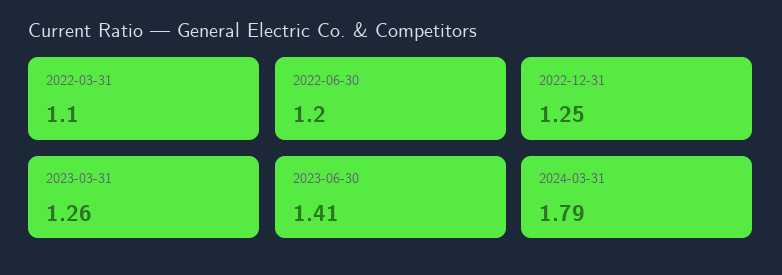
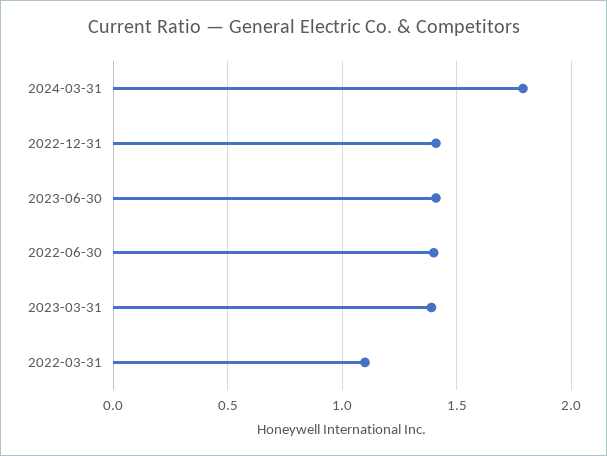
2022-06-30: 1.2 -> 1.4
2022-12-31: 1.25 -> 1.4
2023-03-31: 1.26 -> 1.4

